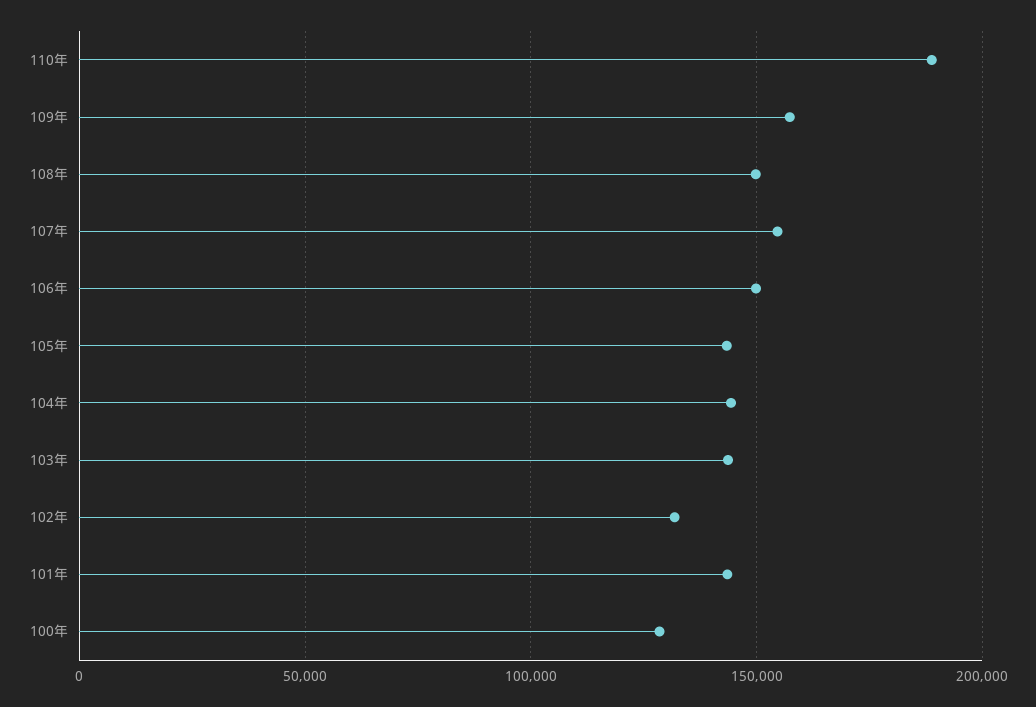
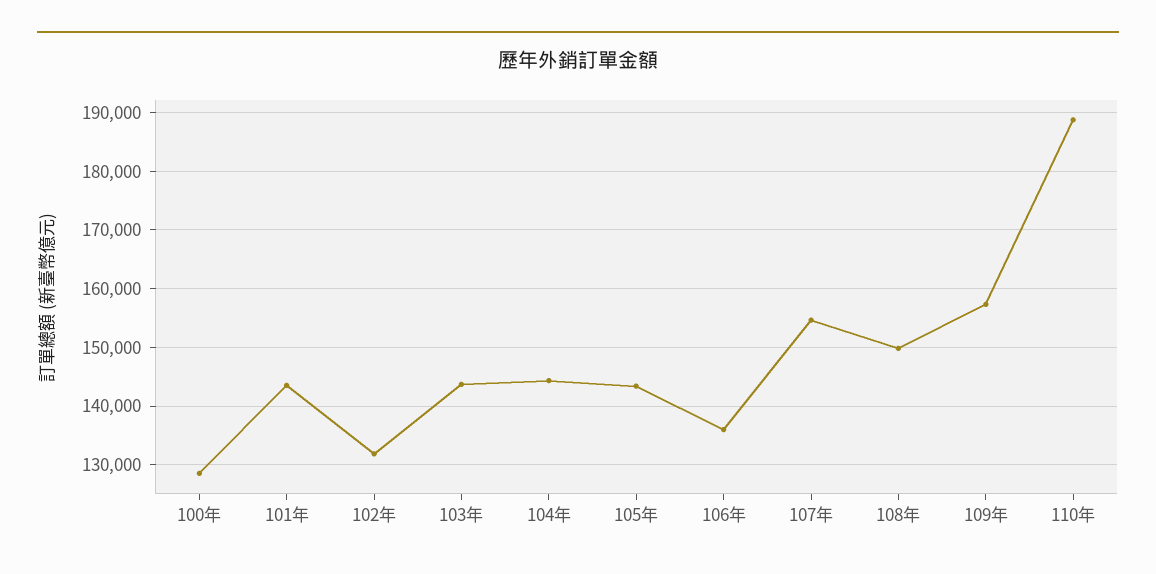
106年: 150000 -> 136000

